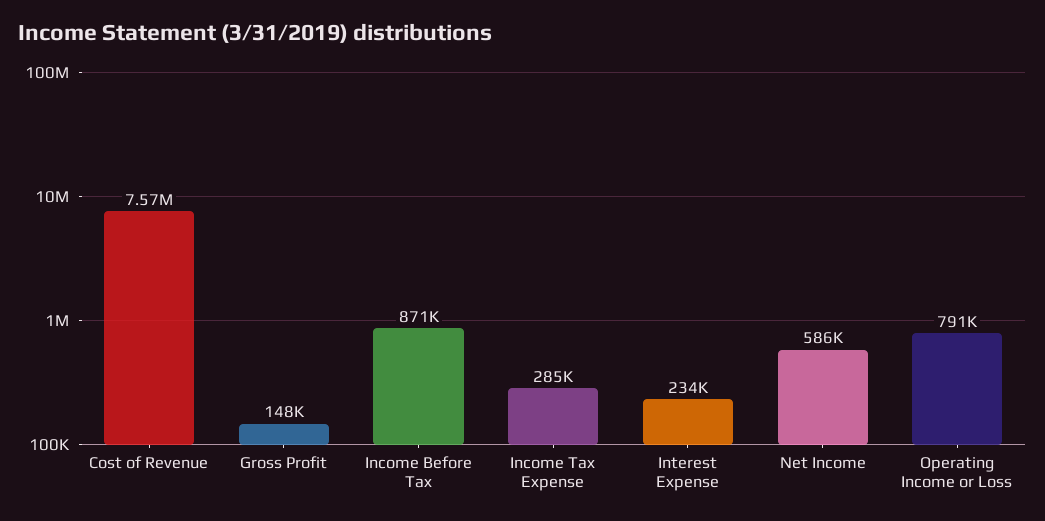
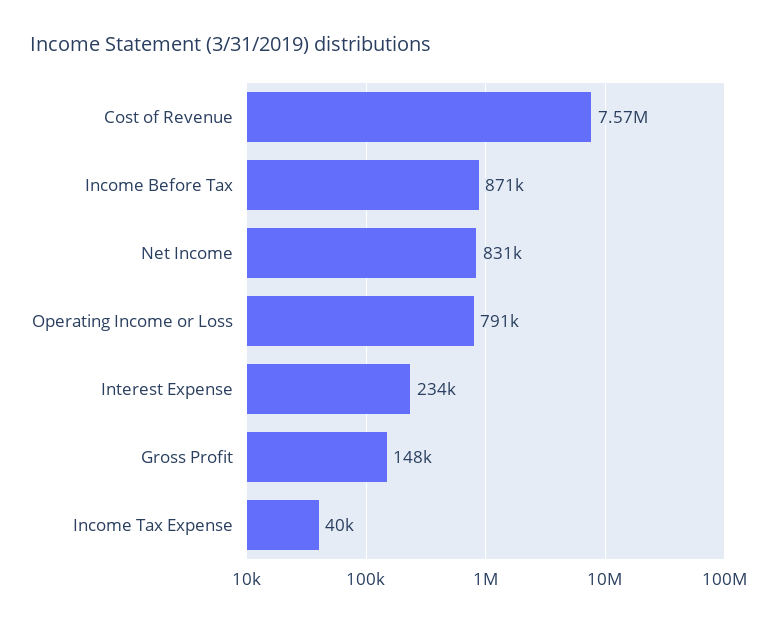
Income Tax Expense: 285000 -> 40000
Net Income: 586000 -> 831000

